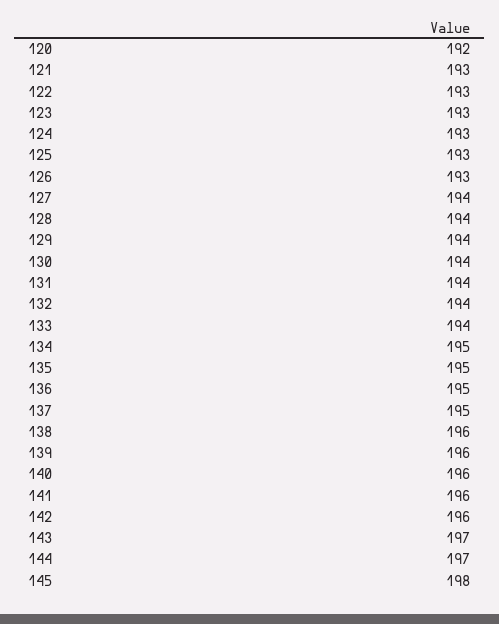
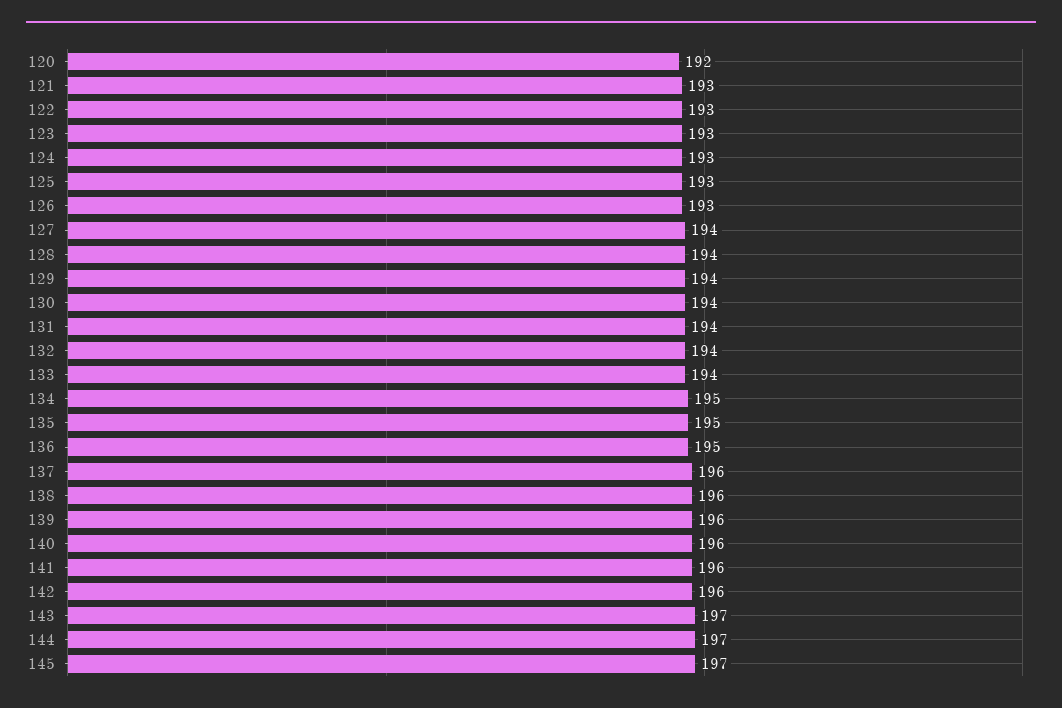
137: 195 -> 196
145: 198 -> 197

